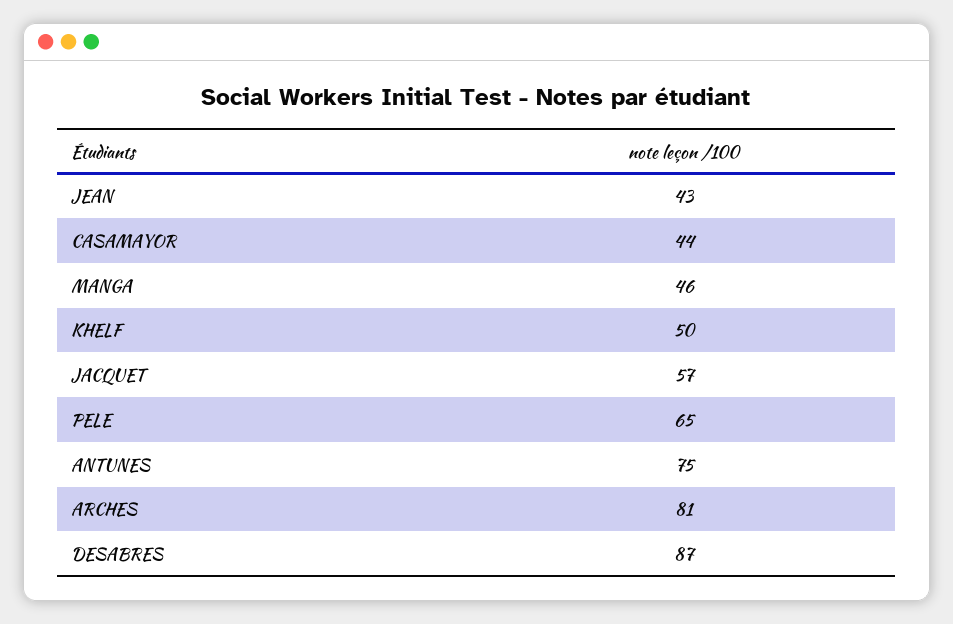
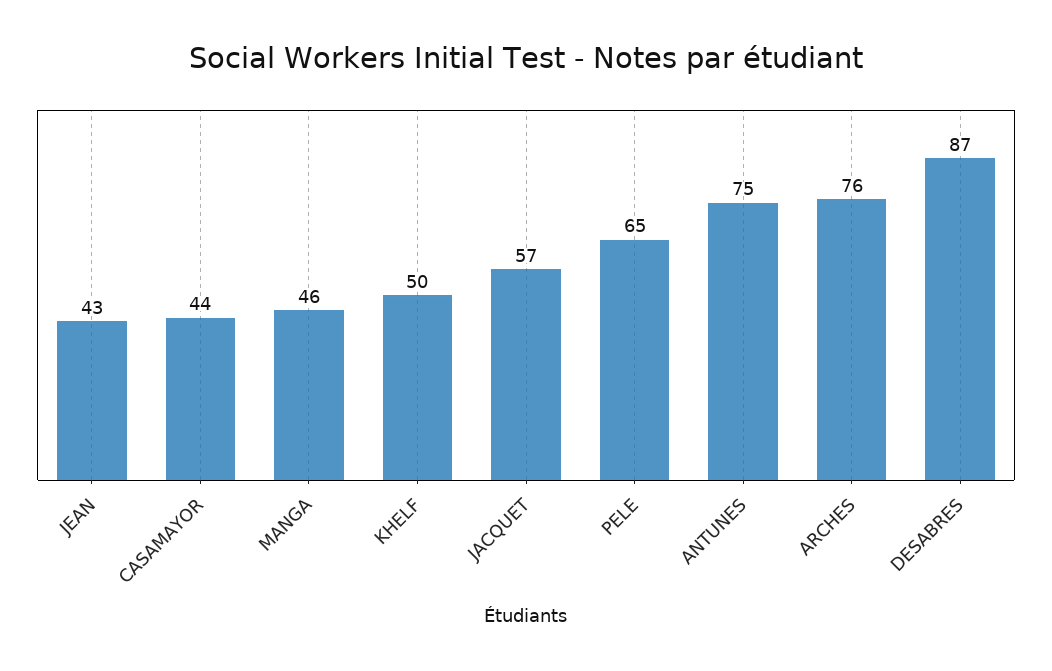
ARCHES: 81 -> 76

